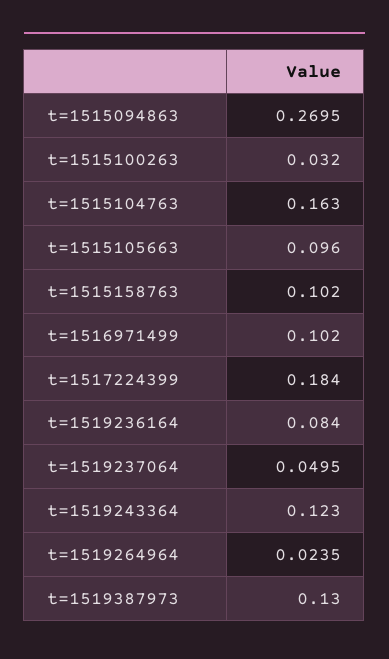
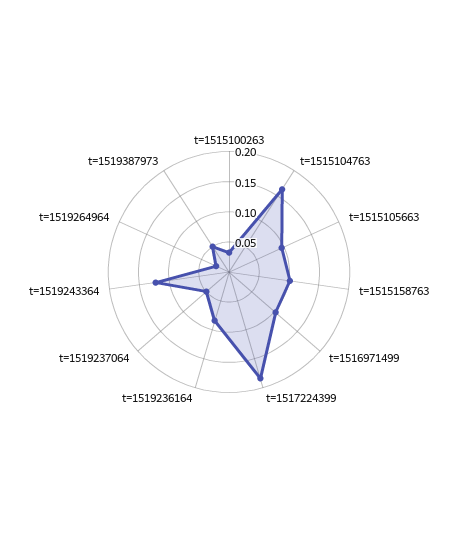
t=1515094863: 0.2695 -> none
t=1519387973: 0.13 -> 0.05

